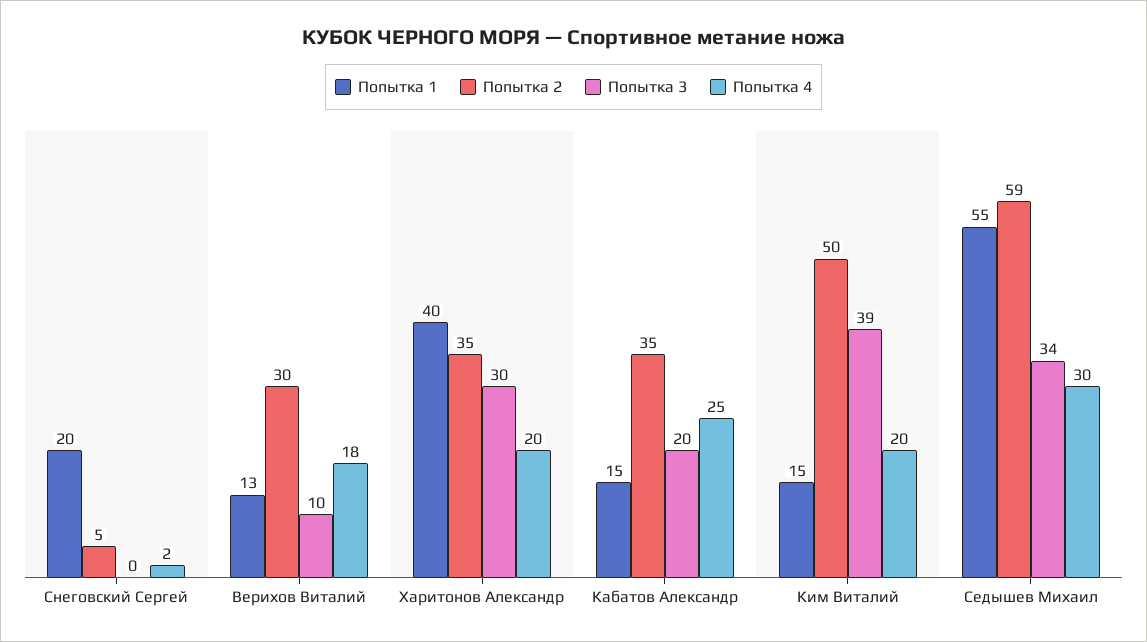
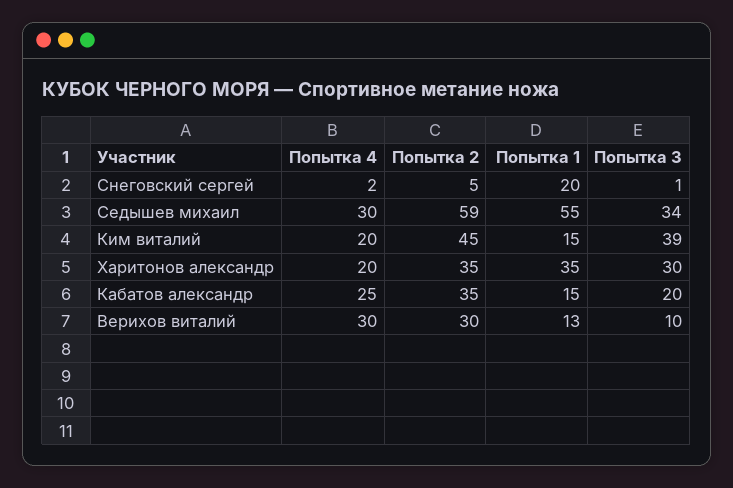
Попытка 3, Снеговский Сергей: 0 -> 1
Попытка 4, Верихов Виталий: 18 -> 30
Попытка 1, Харитонов Александр: 40 -> 35
Попытка 2, Ким Виталий: 50 -> 45

